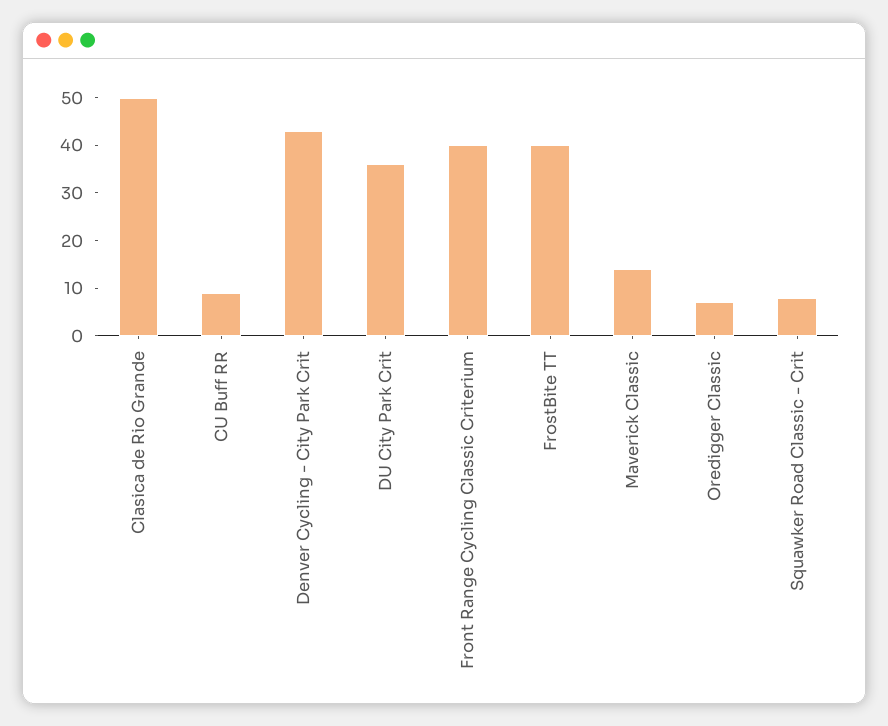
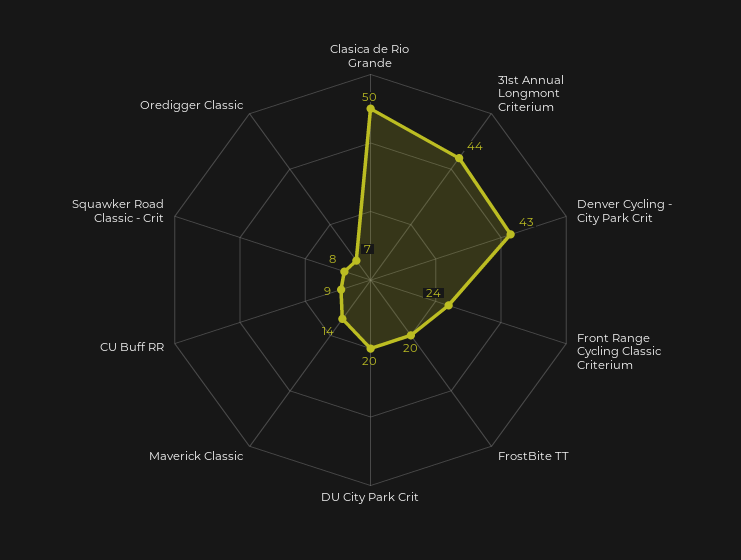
DU City Park Crit: 35 -> 20
Front Range Cycling Classic Criterium: 40 -> 24
FrostBite TT: 40 -> 20
31st Annual Longmont Criterium: none -> 44

